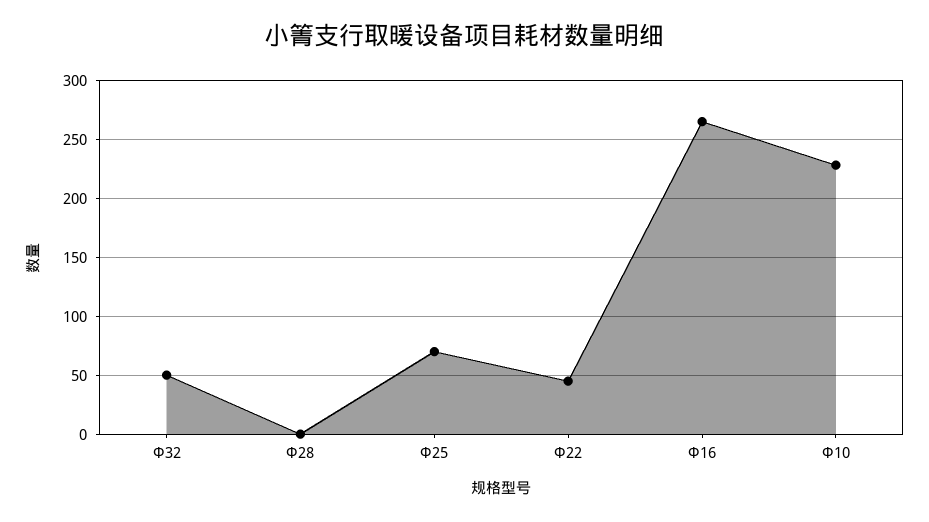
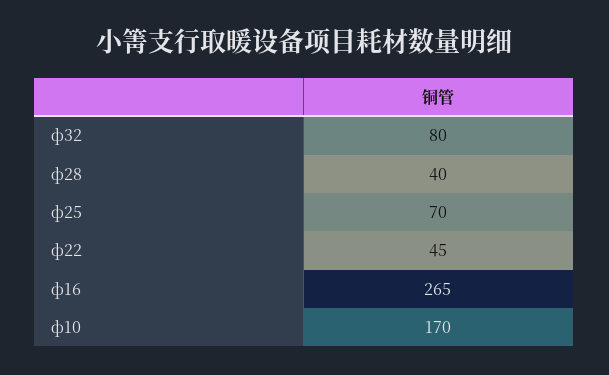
Ф32: 50 -> 80
Ф28: 0 -> 40
Ф10: 230 -> 170

